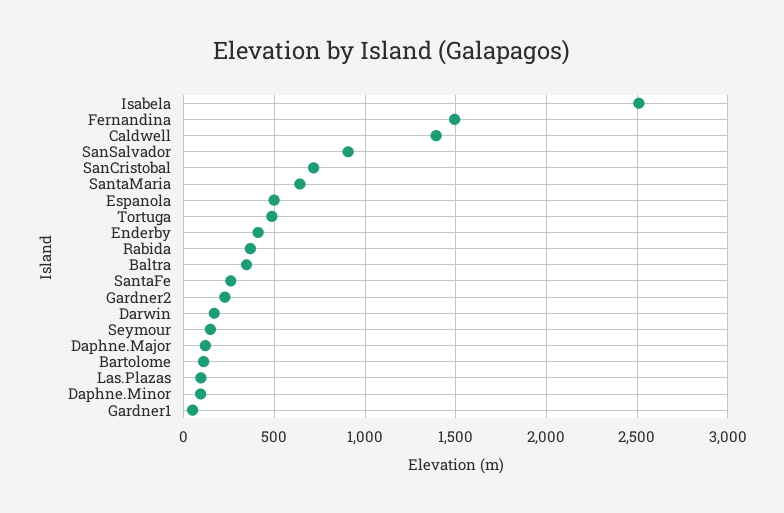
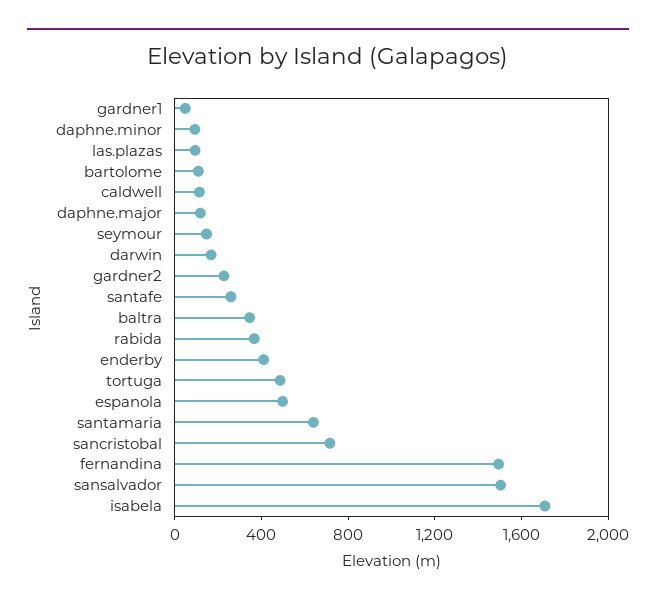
Isabela: 2500 -> 1700
Caldwell: 1400 -> 100
SanSalvador: 900 -> 1500

